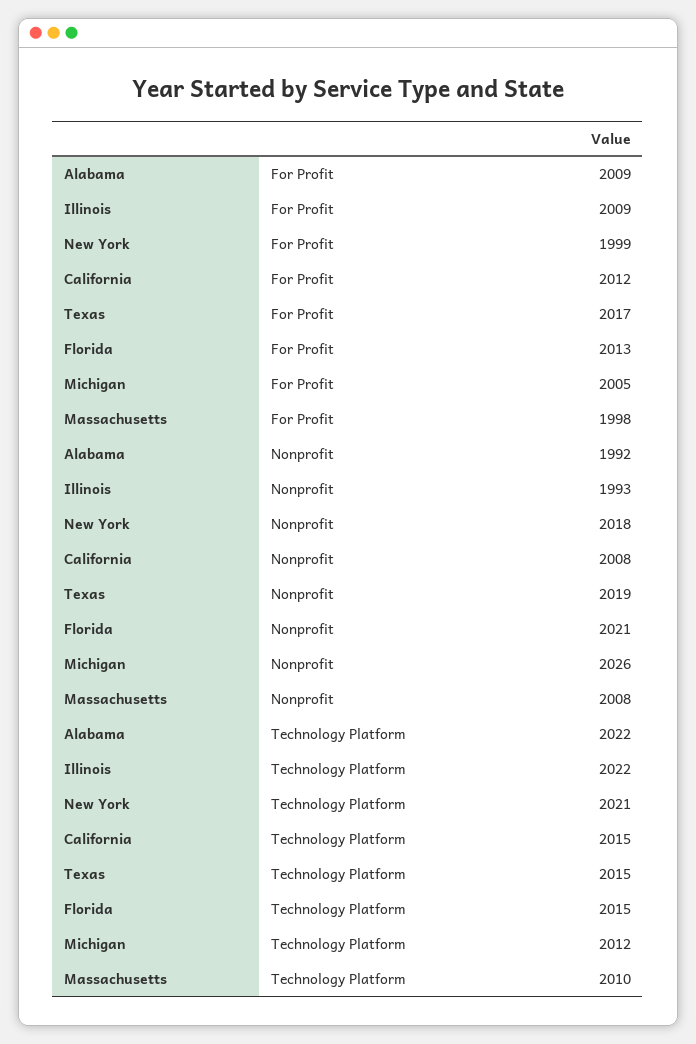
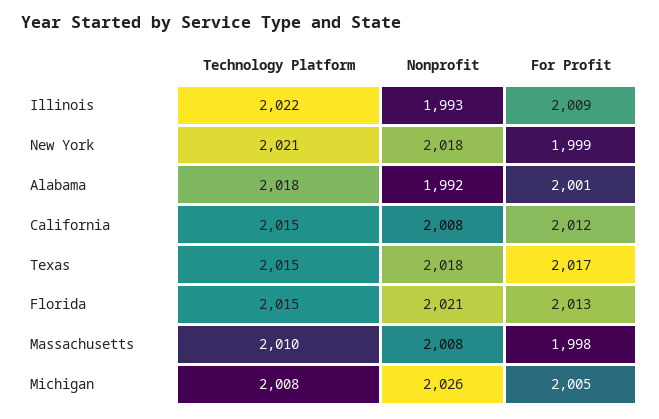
Alabama, For Profit: 2009 -> 2001
Texas, Nonprofit: 2019 -> 2018
Alabama, Technology Platform: 2022 -> 2018
Michigan, Technology Platform: 2012 -> 2008

